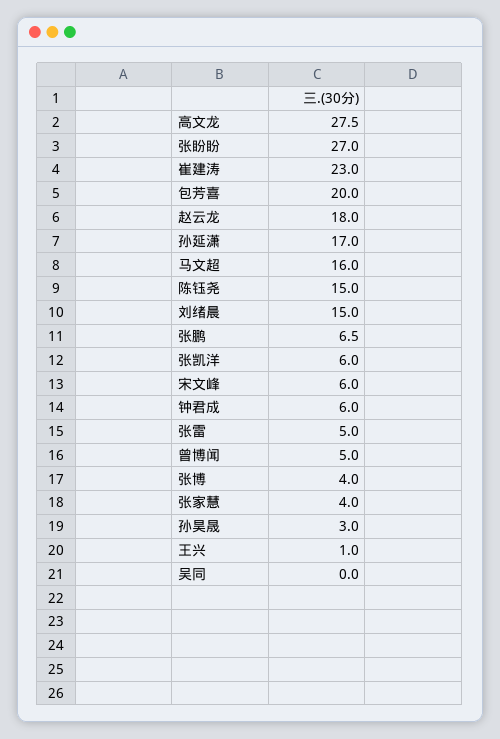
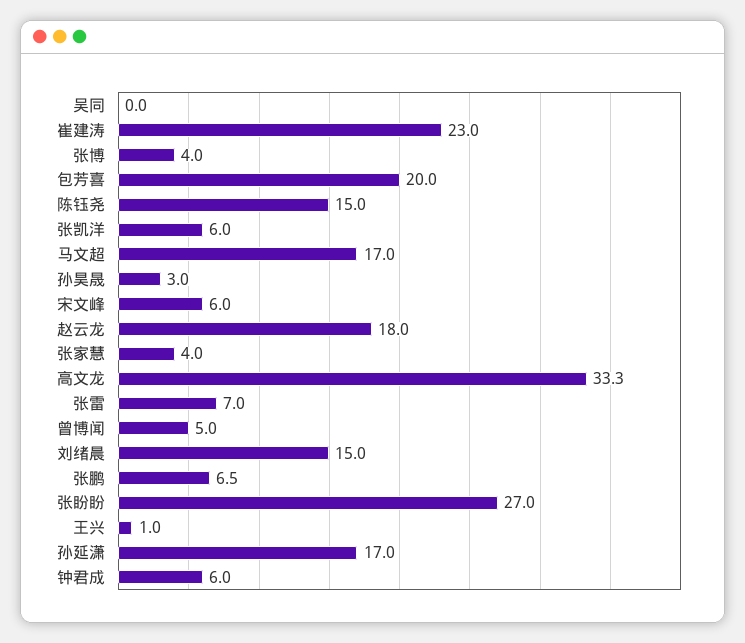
高文龙: 27.5 -> 33.3
马文超: 16 -> 17
张雷: 5 -> 7

